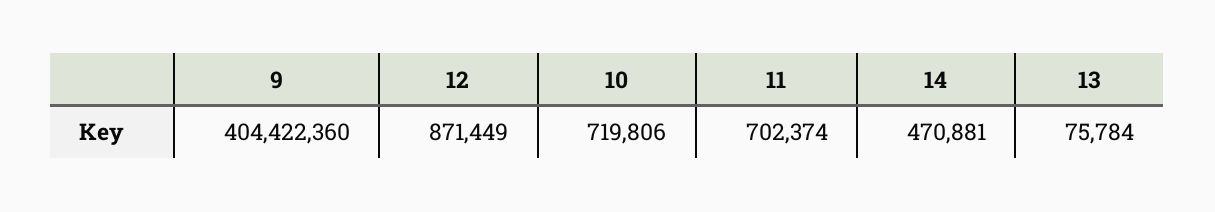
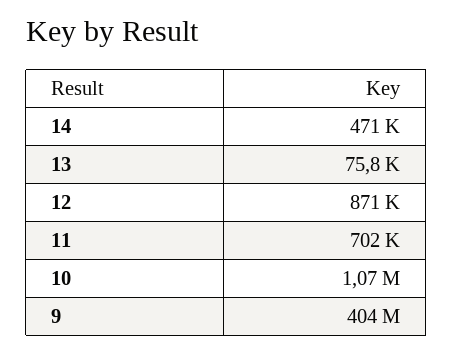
10: 719806 -> 1070000

